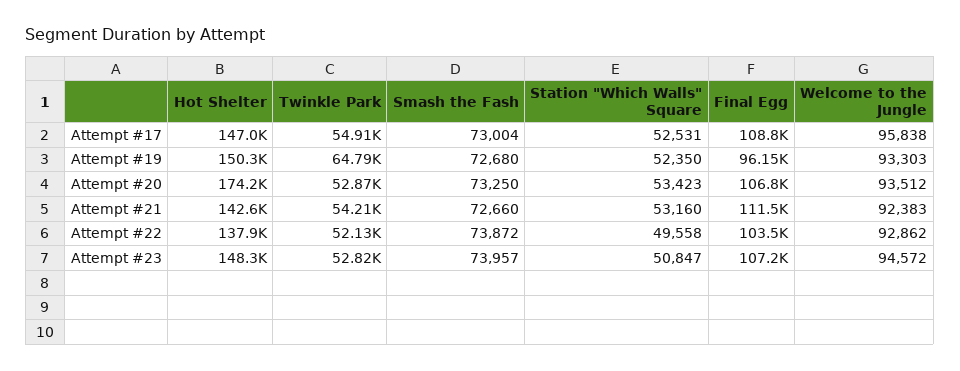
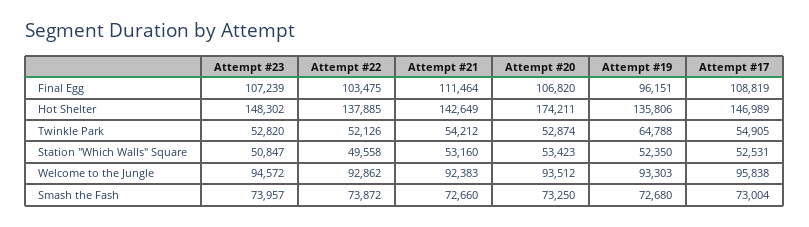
Hot Shelter, Attempt #19: 150300 -> 135806

